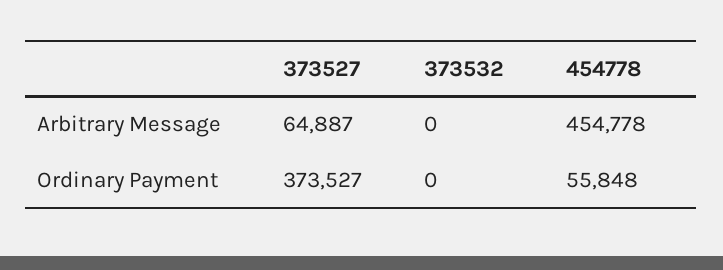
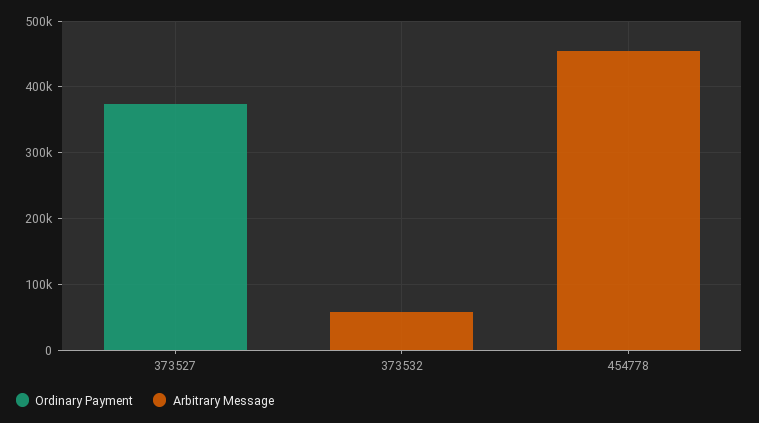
Arbitrary Message, 373527: 64887 -> 0
Arbitrary Message, 373532: 0 -> 60000
Ordinary Payment, 454778: 55848 -> 0

